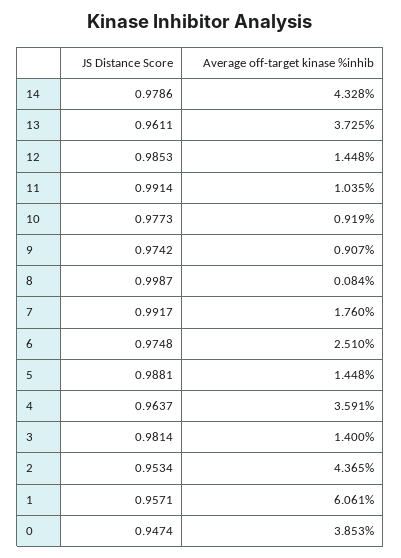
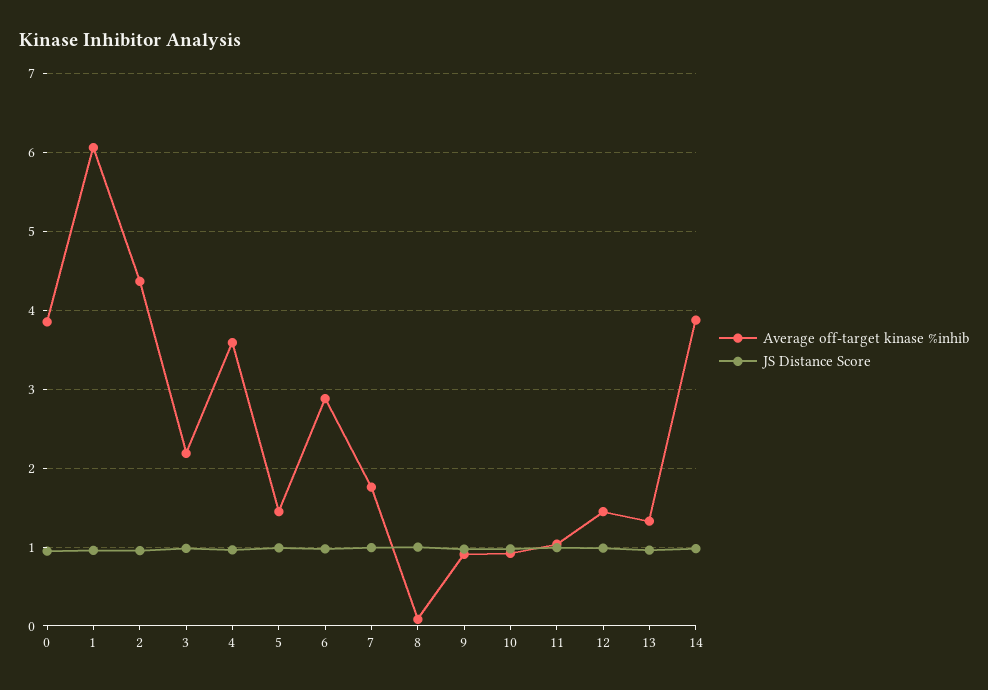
Average off-target kinase %inhib, 14: 4.328 -> 3.9
Average off-target kinase %inhib, 13: 3.725 -> 1.3
Average off-target kinase %inhib, 6: 2.51 -> 2.9
Average off-target kinase %inhib, 3: 1.4 -> 2.2

